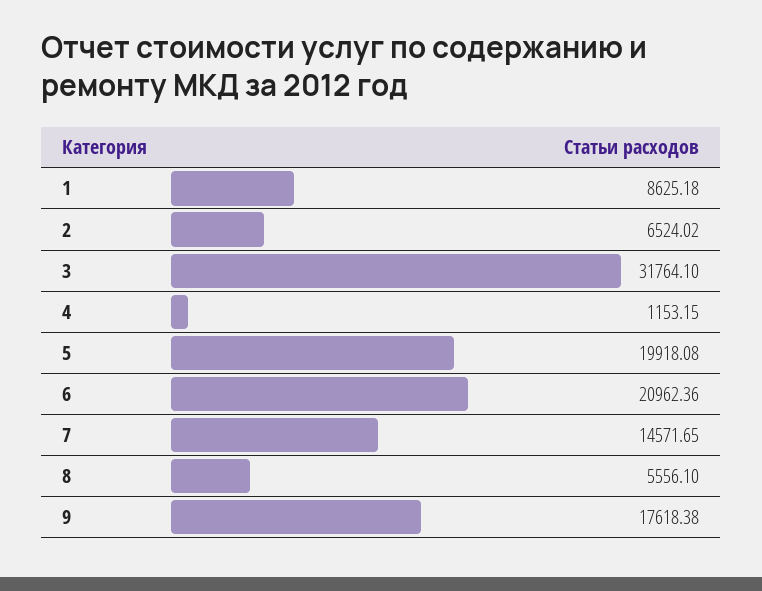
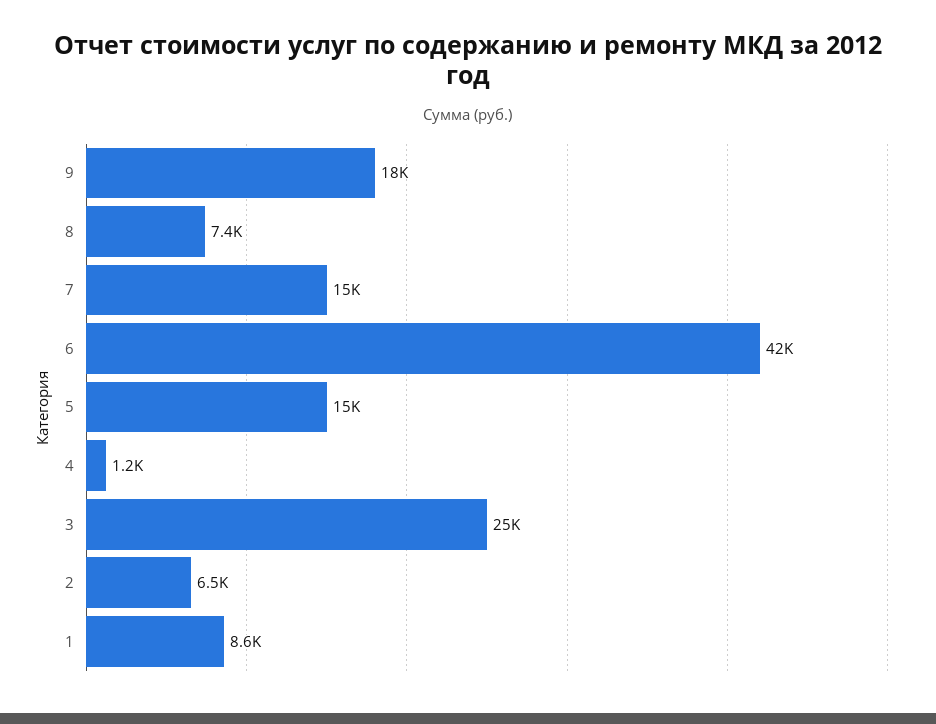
3: 31764.1 -> 25000
5: 19918.08 -> 15000
6: 20962.36 -> 42000
8: 5556.1 -> 7400

